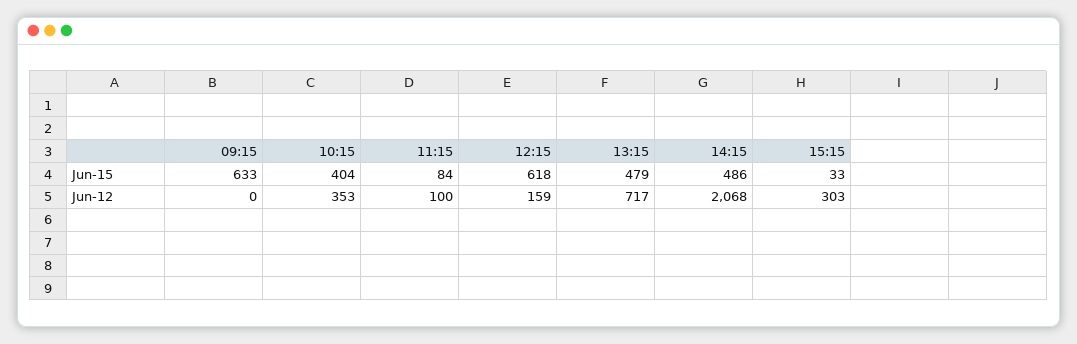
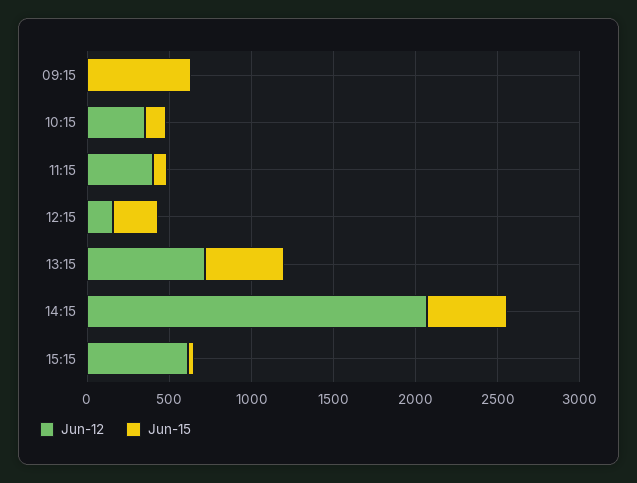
Jun-15, 10:15: 404 -> 100
Jun-15, 12:15: 618 -> 300
Jun-12, 11:15: 100 -> 400
Jun-12, 15:15: 303 -> 600

